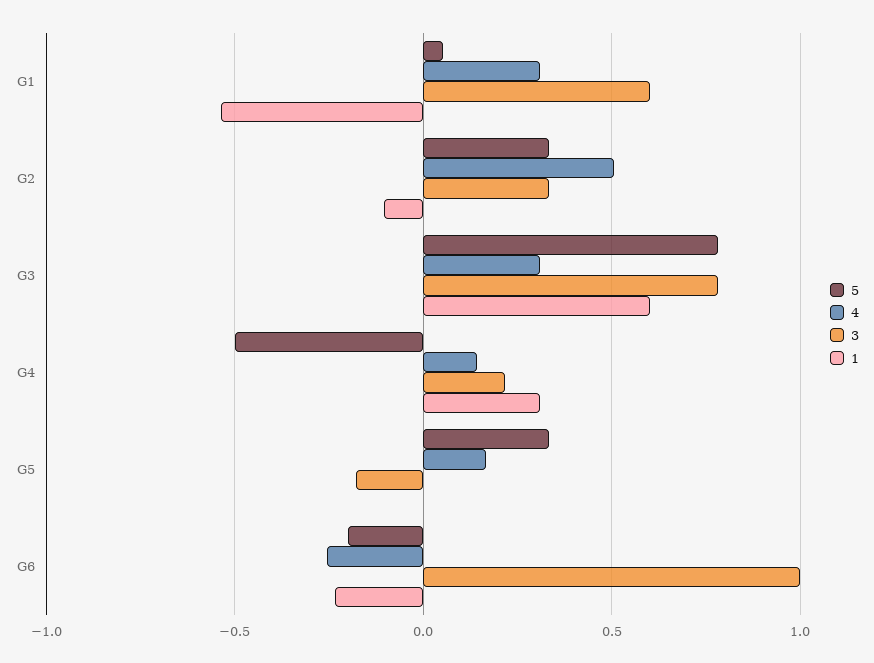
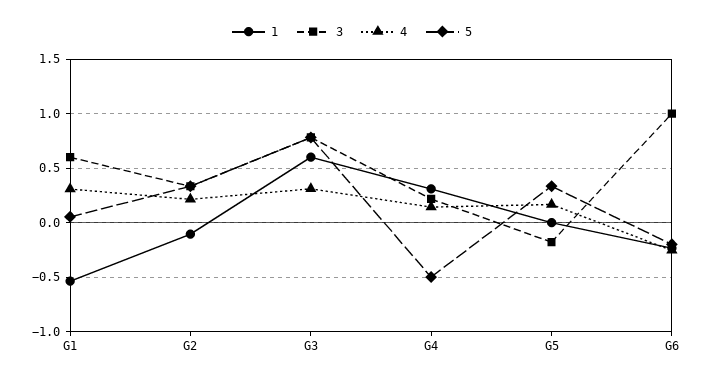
4, G2: 0.5 -> 0.2

